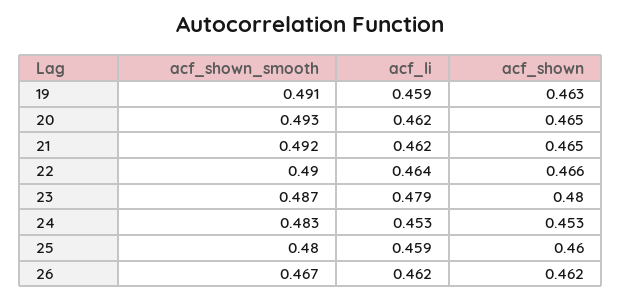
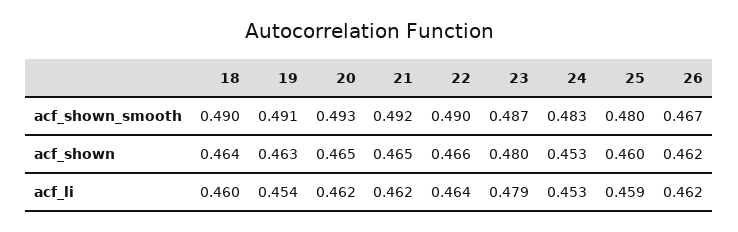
acf_li, 19: 0.459 -> 0.454
acf_shown_smooth, 18: none -> 0.49
acf_shown, 18: none -> 0.464
acf_li, 18: none -> 0.46

